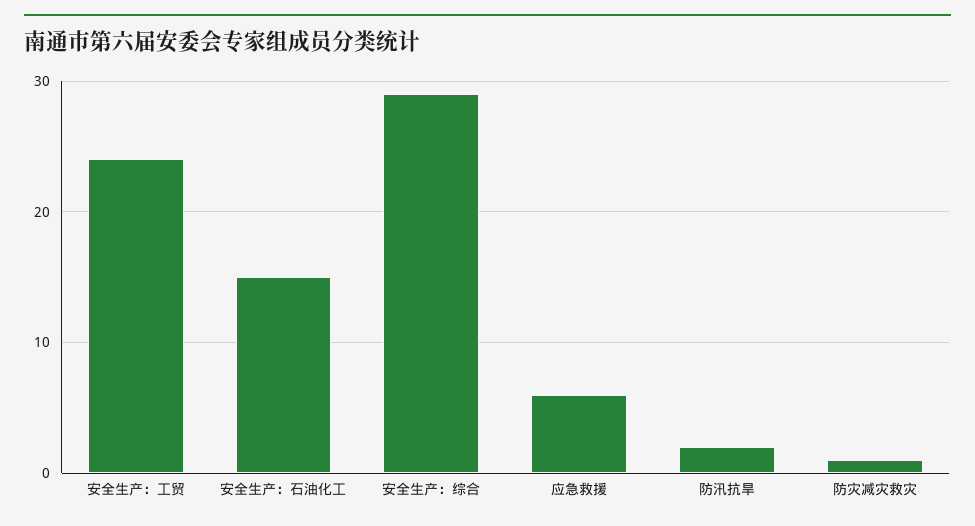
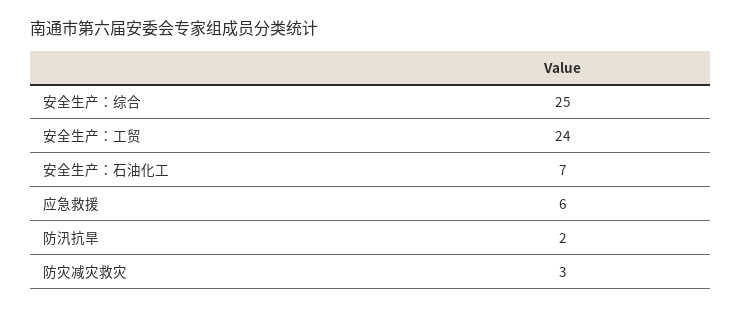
安全生产：石油化工: 15 -> 7
安全生产：综合: 29 -> 25
防灾减灾救灾: 1 -> 3

